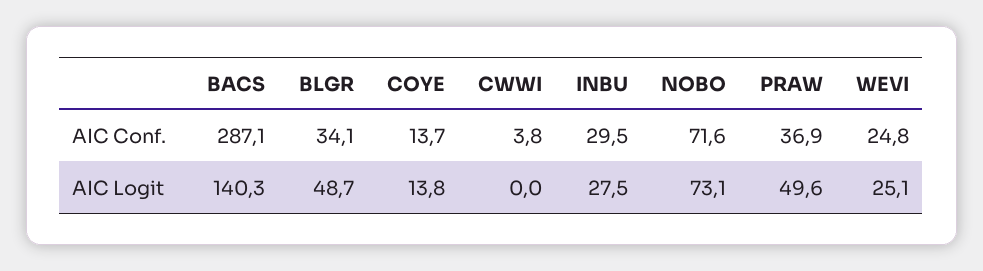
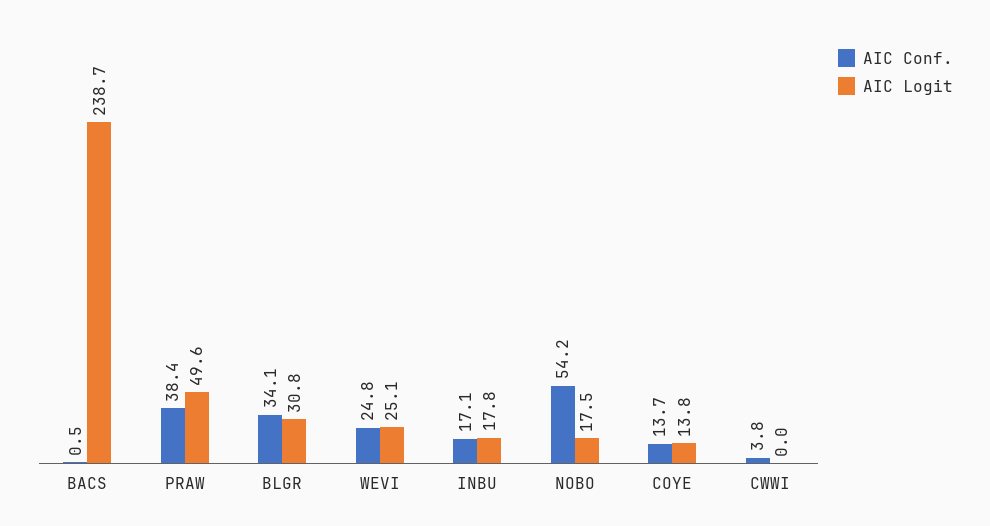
AIC Conf., BACS: 287.1 -> 0.5
AIC Conf., INBU: 29.5 -> 17.1
AIC Conf., NOBO: 71.6 -> 54.2
AIC Conf., PRAW: 36.9 -> 38.4
AIC Logit, BACS: 140.3 -> 238.7
AIC Logit, BLGR: 48.7 -> 30.8
AIC Logit, INBU: 27.5 -> 17.8
AIC Logit, NOBO: 73.1 -> 17.5

